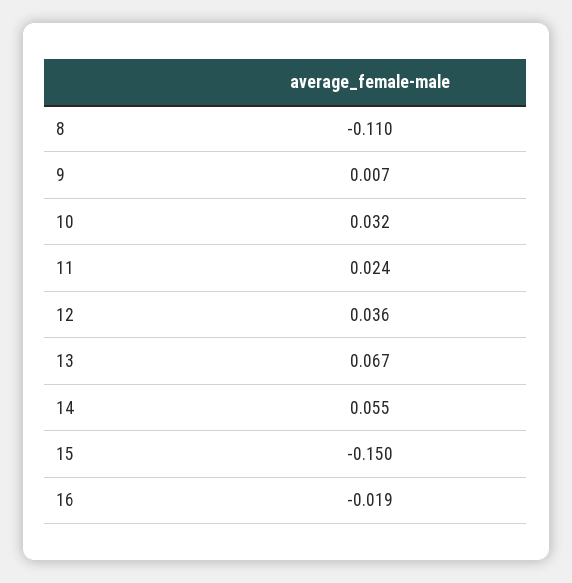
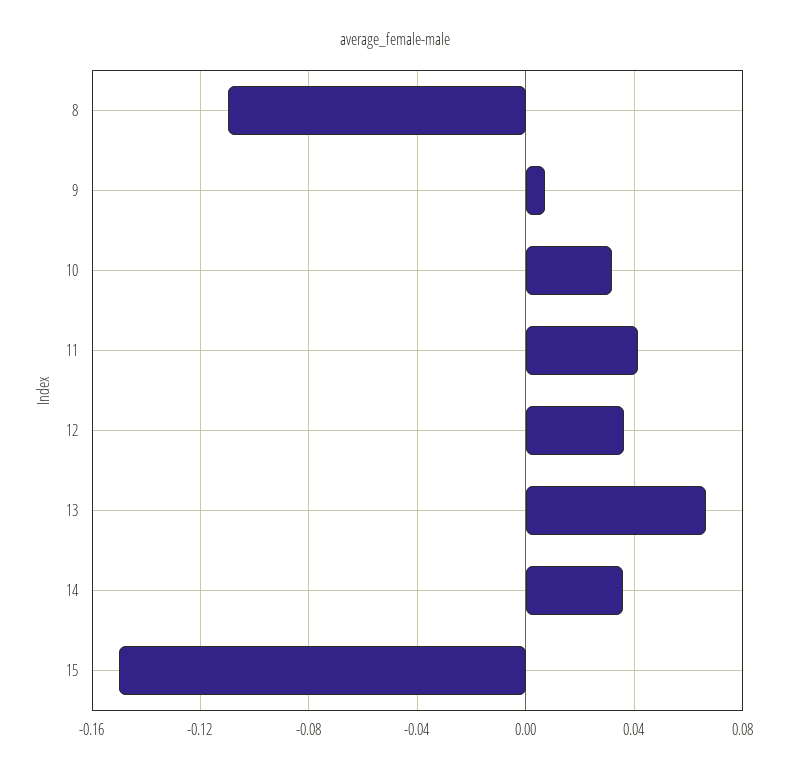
11: 0.024 -> 0.04
14: 0.055 -> 0.035
16: -0.019 -> none

